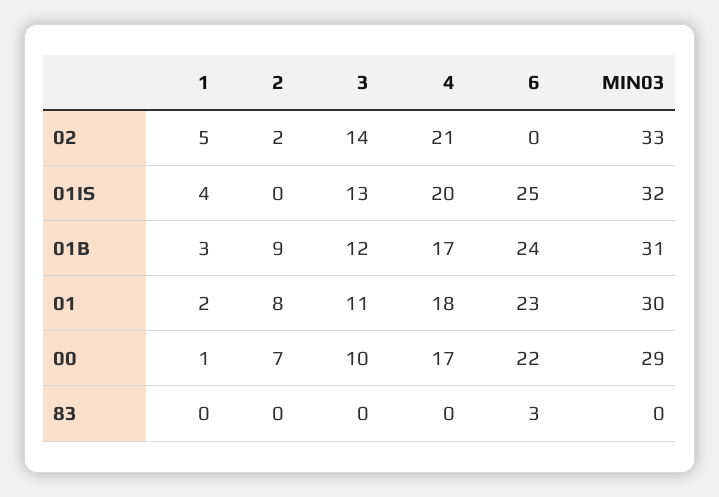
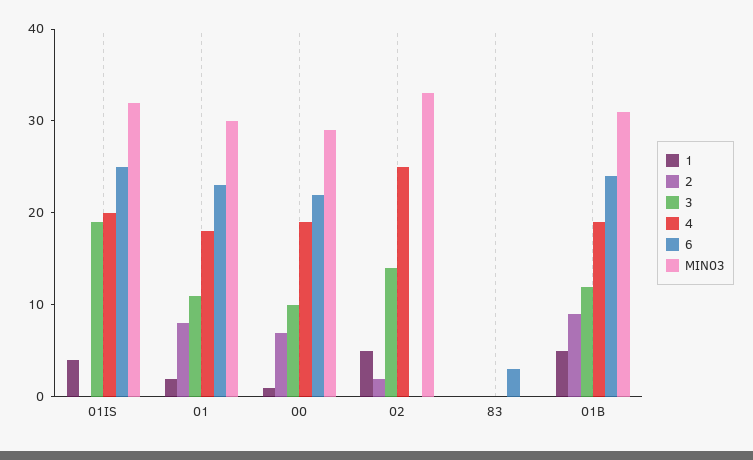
4, 02: 21 -> 25
3, 01IS: 13 -> 19
1, 01B: 3 -> 5
4, 01B: 17 -> 19
4, 00: 17 -> 19

